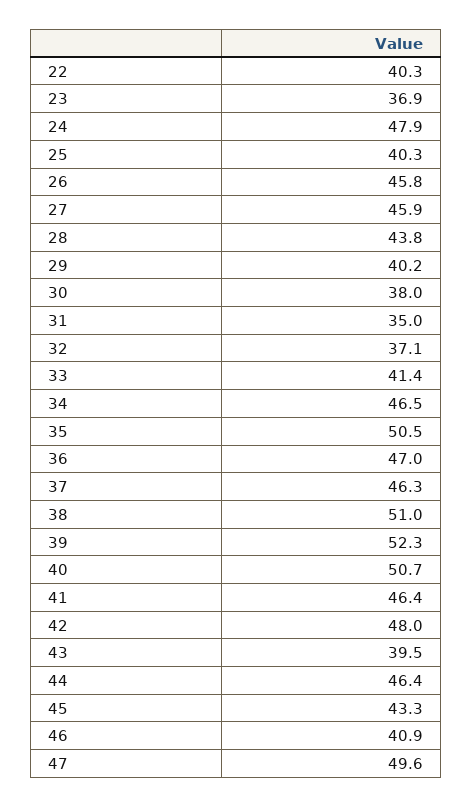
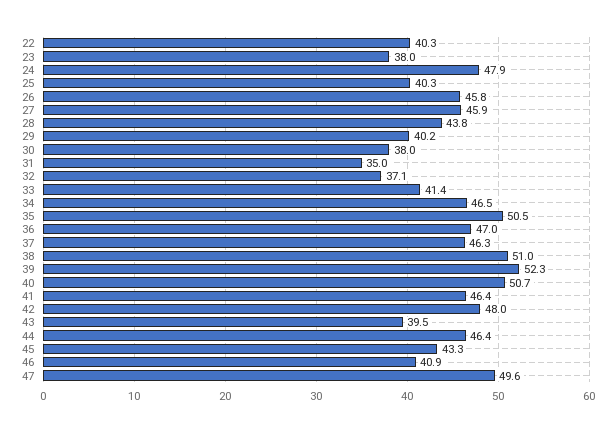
23: 36.9 -> 38

